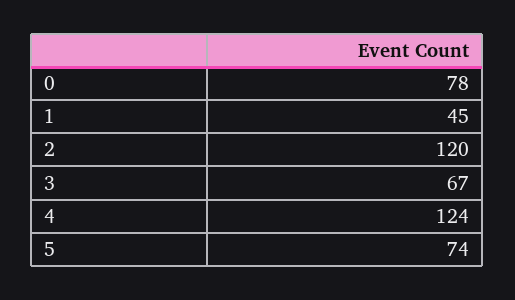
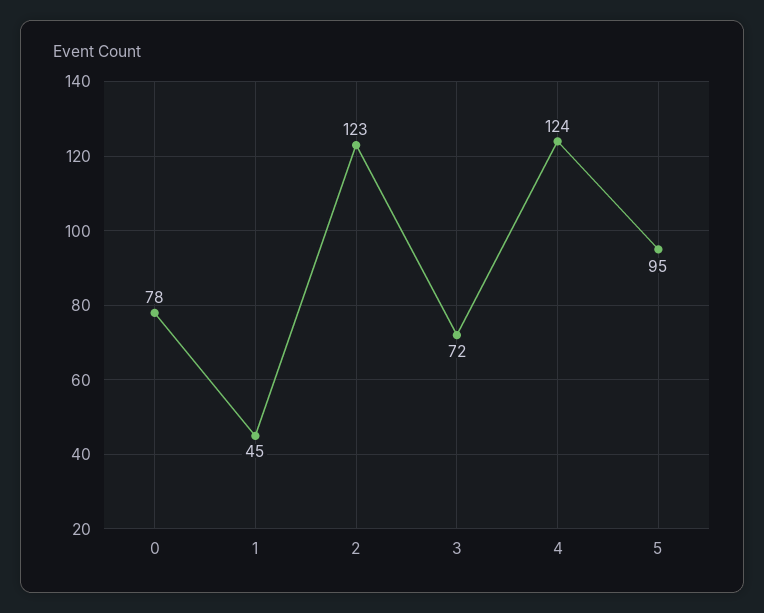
2: 120 -> 123
3: 67 -> 72
5: 74 -> 95

